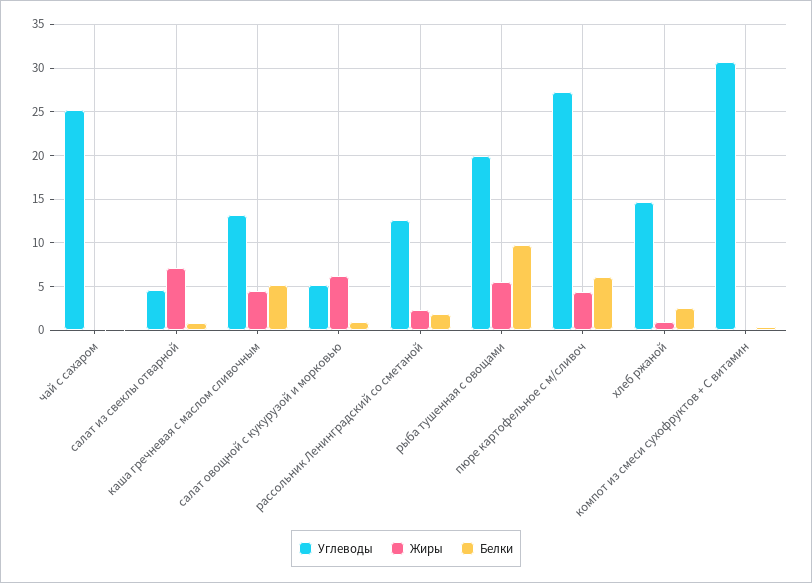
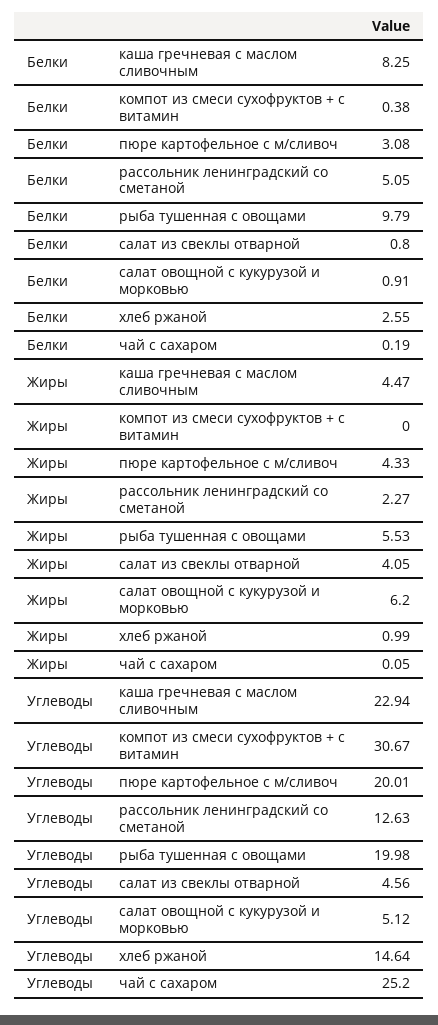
Жиры, салат из свеклы отварной: 7 -> 4.05
Углеводы, каша гречневая с маслом сливочным: 13 -> 22.94
Белки, каша гречневая с маслом сливочным: 5 -> 8.25
Белки, рассольник Ленинградский со сметаной: 2 -> 5.05
Углеводы, пюре картофельное с м/сливоч: 27 -> 20.01
Белки, пюре картофельное с м/сливоч: 6 -> 3.08

